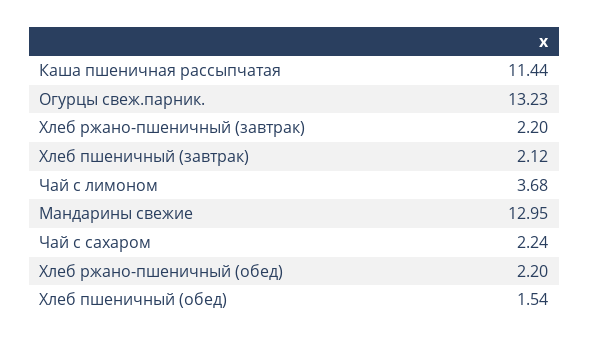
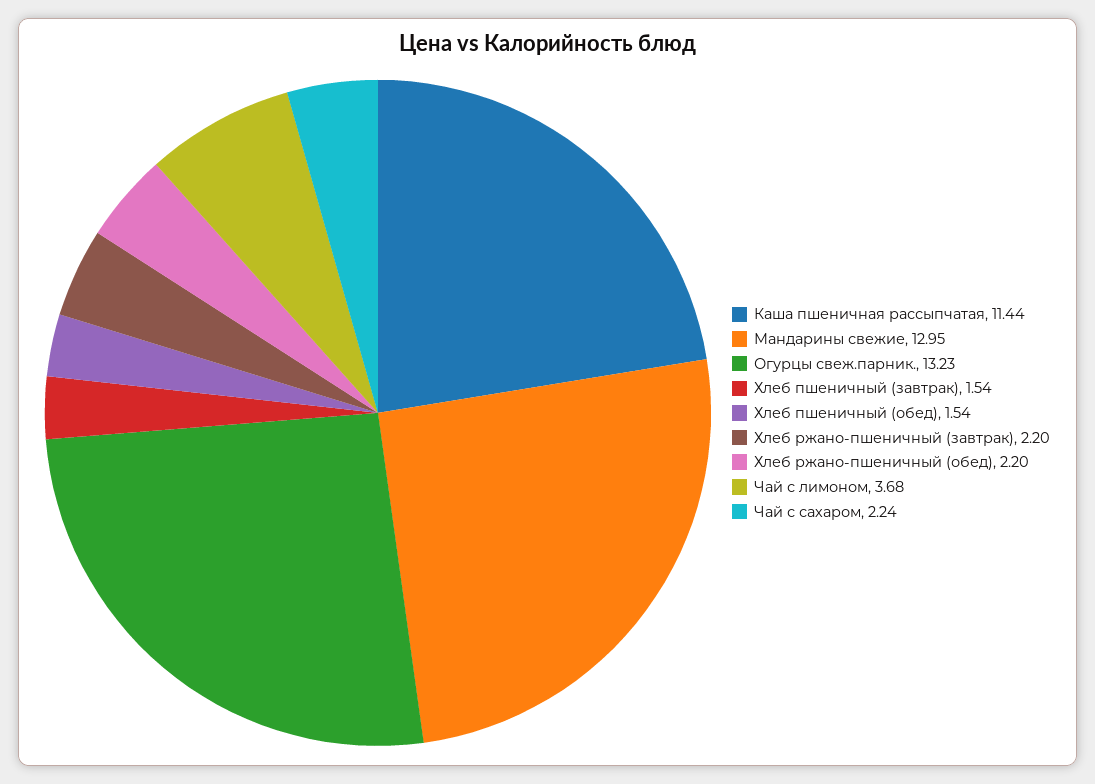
Хлеб пшеничный (завтрак): 2.12 -> 1.54

